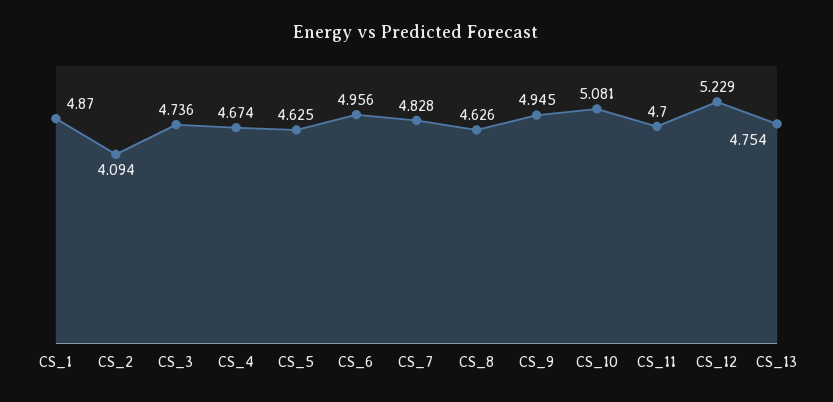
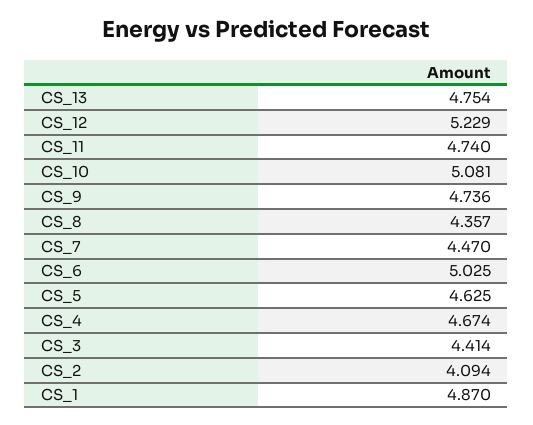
CS_3: 4.736 -> 4.414
CS_6: 4.956 -> 5.025
CS_7: 4.828 -> 4.47
CS_8: 4.626 -> 4.357
CS_9: 4.945 -> 4.736
CS_11: 4.7 -> 4.74

